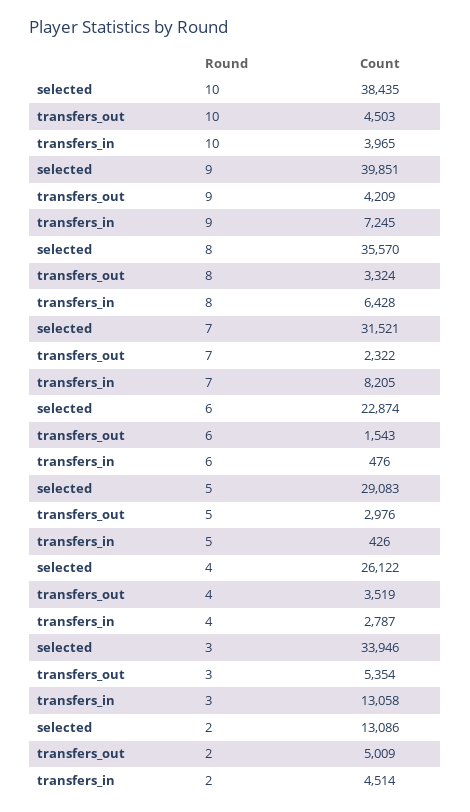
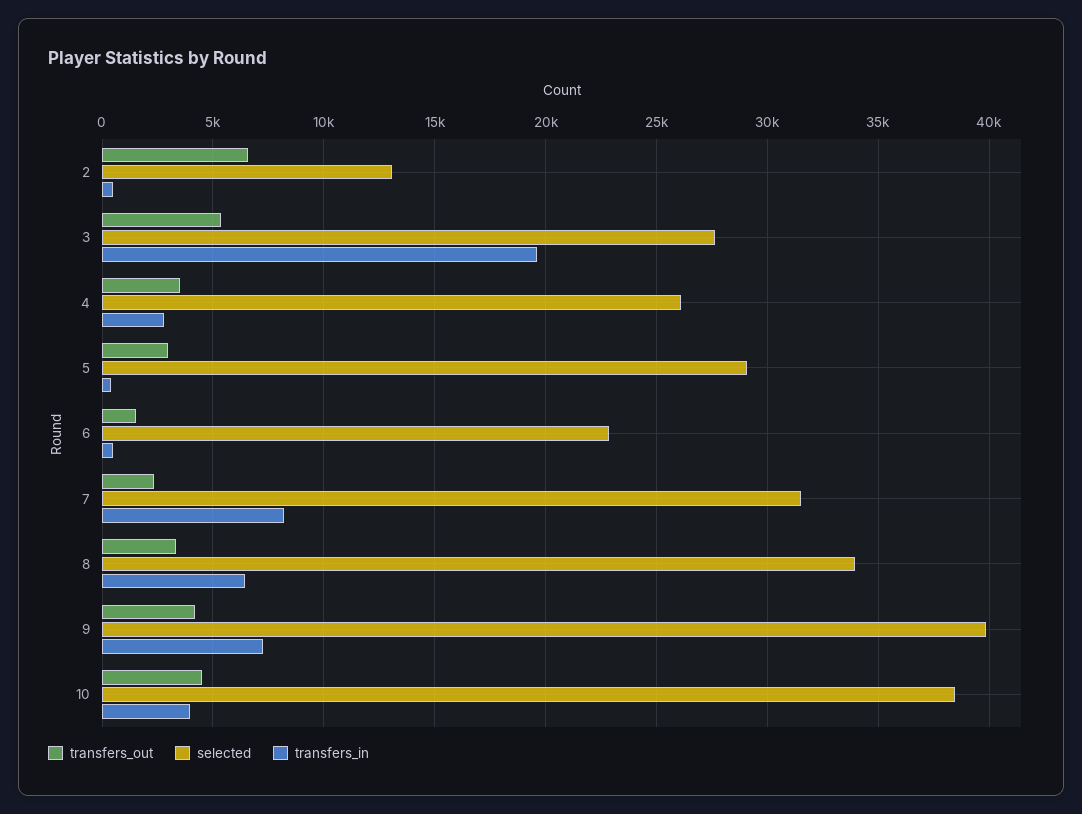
selected, 8: 35570 -> 34000
selected, 3: 33946 -> 27500
transfers_in, 3: 13058 -> 19500
transfers_out, 2: 5009 -> 6500
transfers_in, 2: 4514 -> 500

